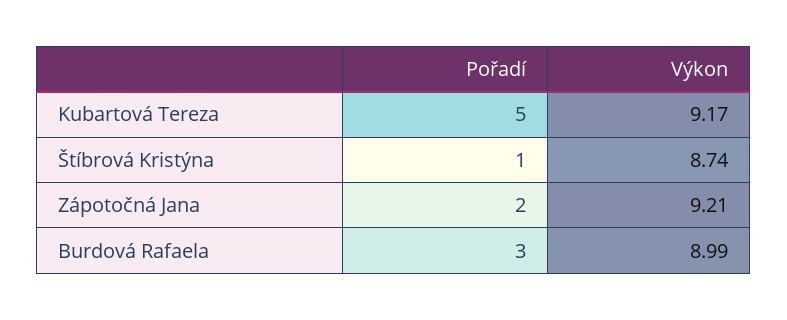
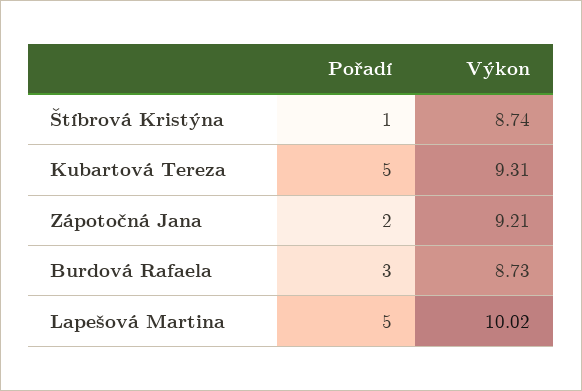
Výkon, Kubartová Tereza: 9.17 -> 9.31
Výkon, Burdová Rafaela: 8.99 -> 8.73
Pořadí, Lapešová Martina: none -> 5
Výkon, Lapešová Martina: none -> 10.02

